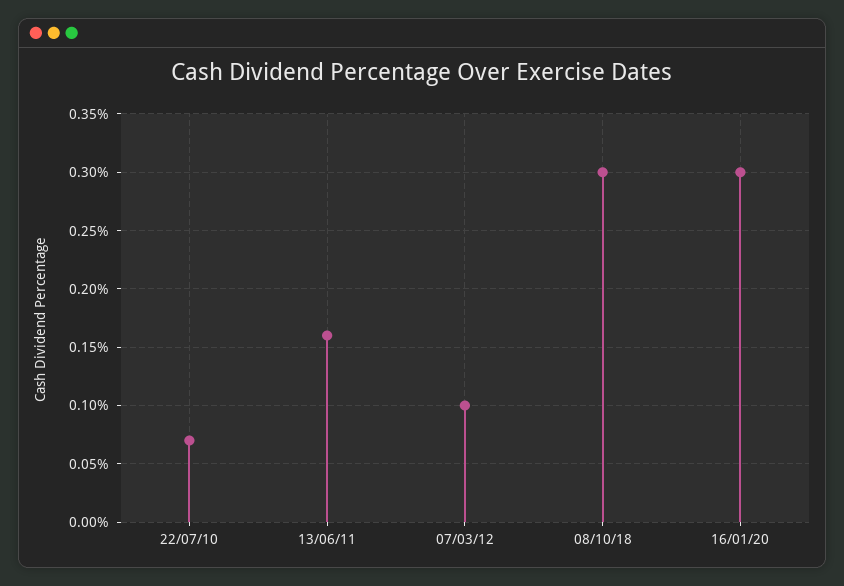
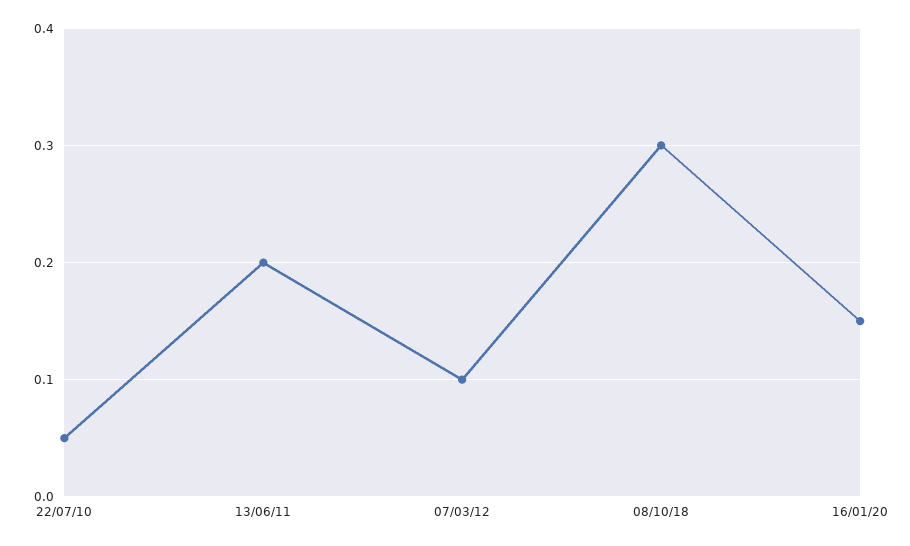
22/07/10: 0.07 -> 0.05
13/06/11: 0.16 -> 0.2
16/01/20: 0.3 -> 0.15

